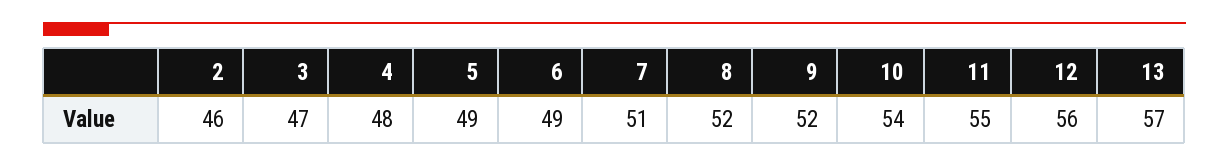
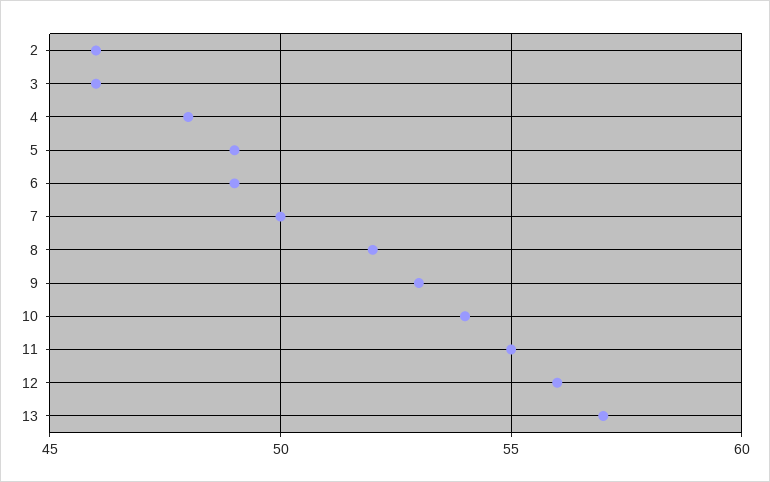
3: 47 -> 46
7: 51 -> 50
9: 52 -> 53

